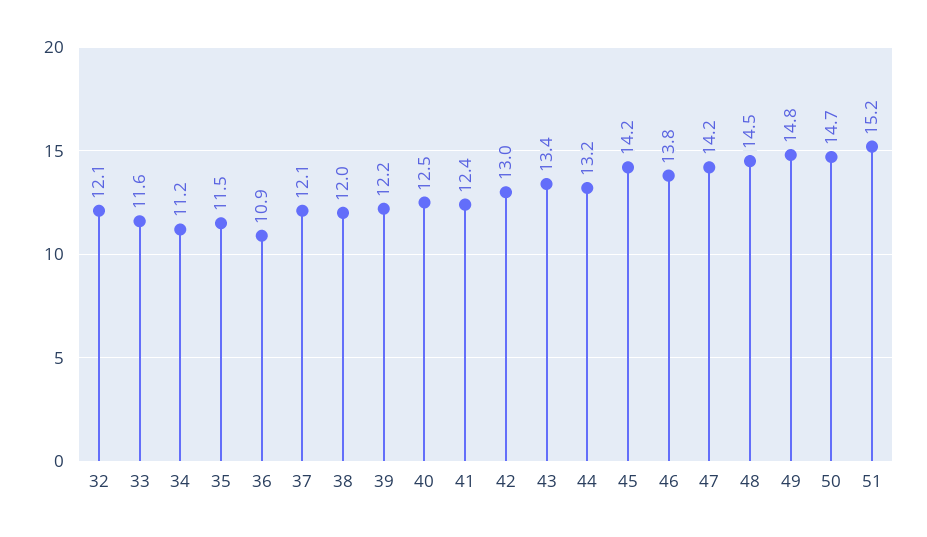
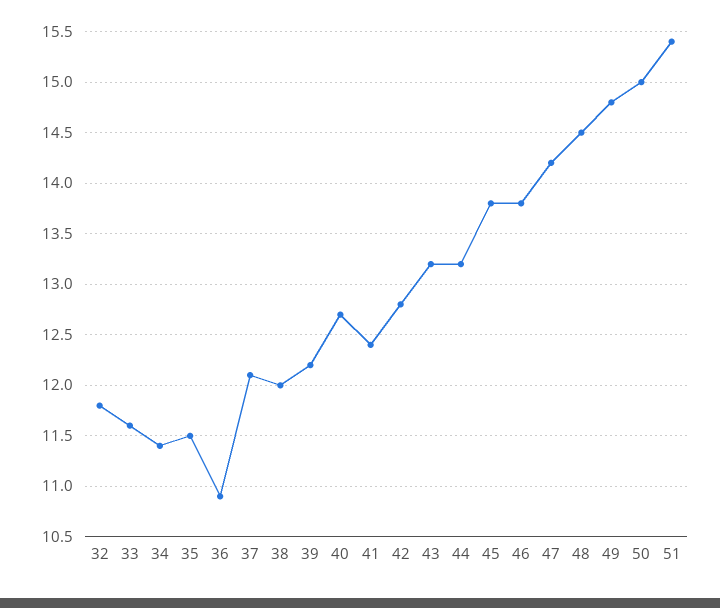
32: 12.1 -> 11.8
34: 11.2 -> 11.4
40: 12.5 -> 12.7
42: 13 -> 12.8
43: 13.4 -> 13.2
45: 14.2 -> 13.8
50: 14.7 -> 15
51: 15.2 -> 15.4

